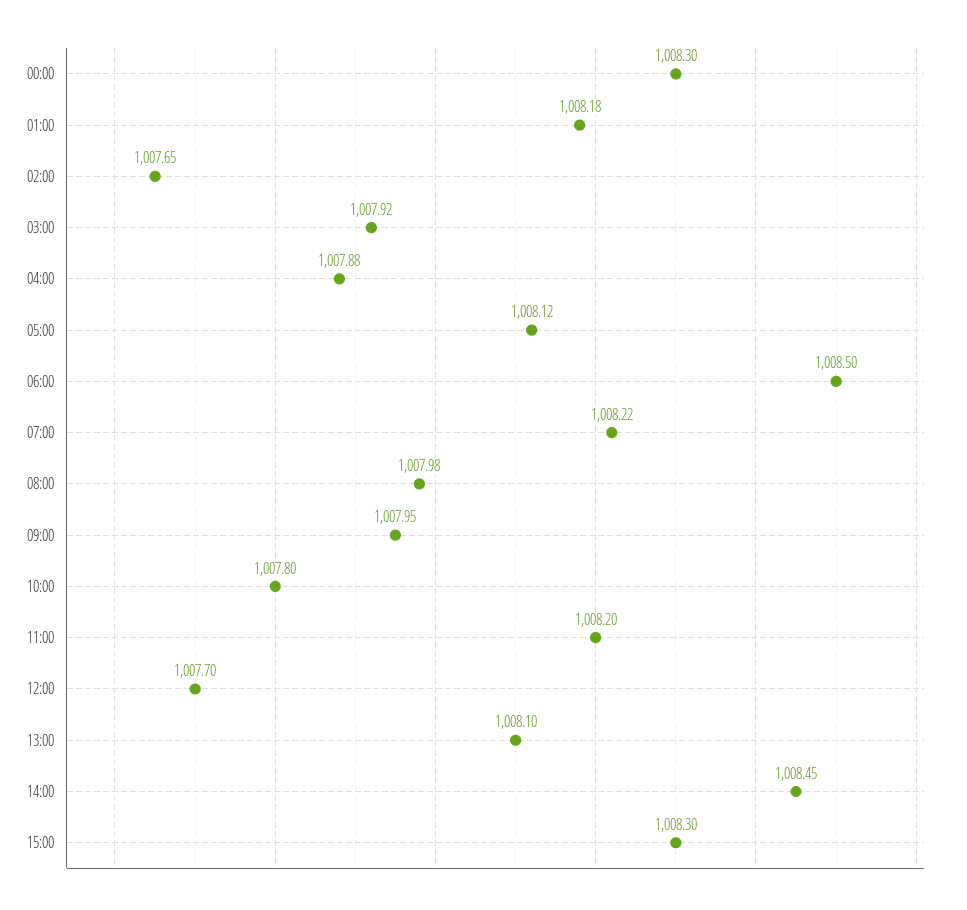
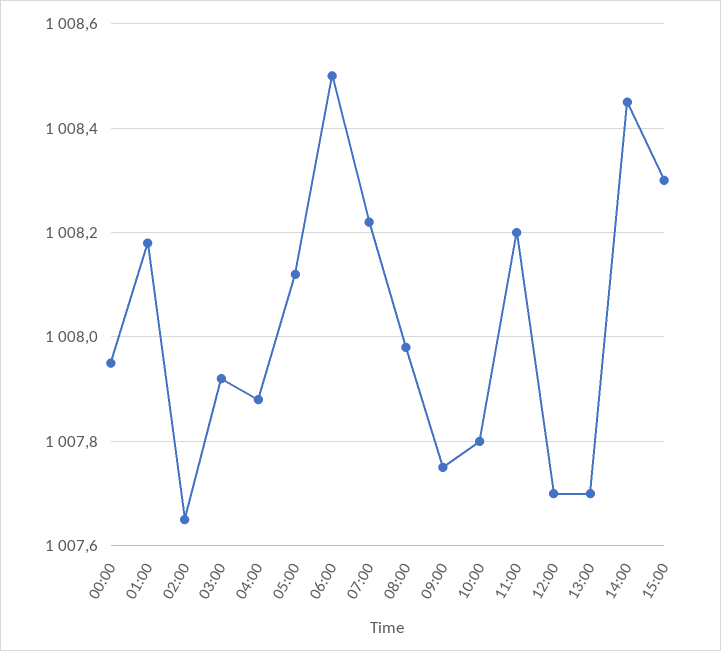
00:00: 1008.3 -> 1007.95
09:00: 1007.95 -> 1007.75
13:00: 1008.1 -> 1007.7

